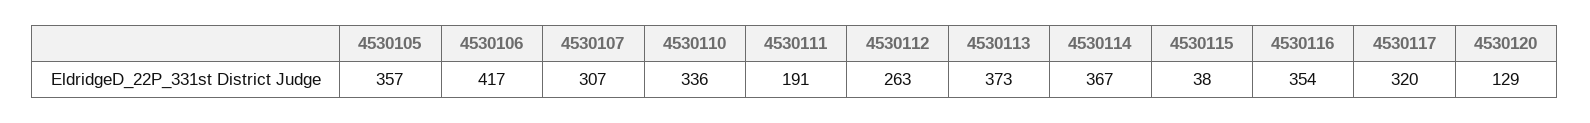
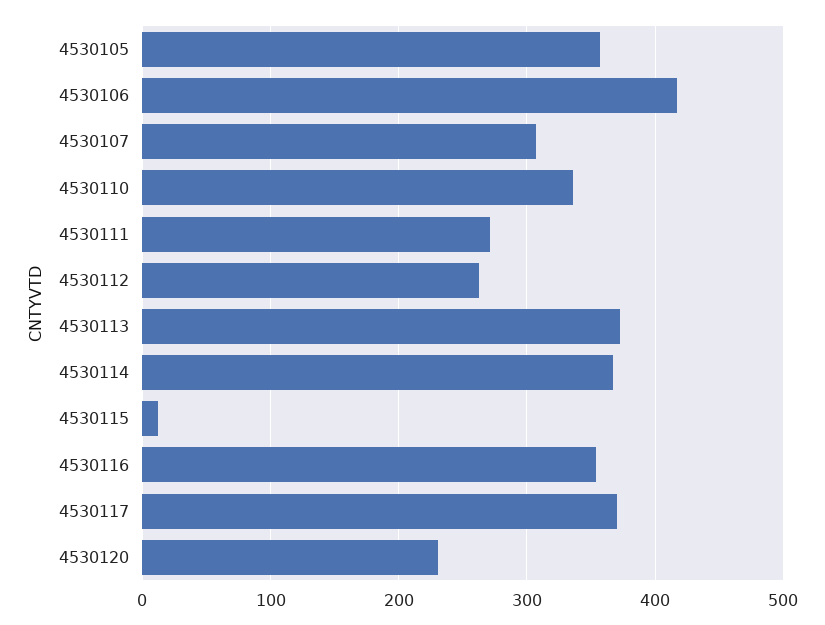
4530111: 191 -> 270
4530115: 38 -> 10
4530117: 320 -> 370
4530120: 129 -> 230

